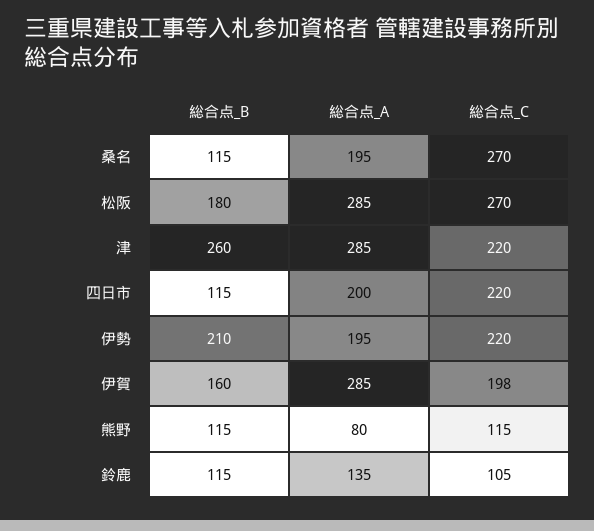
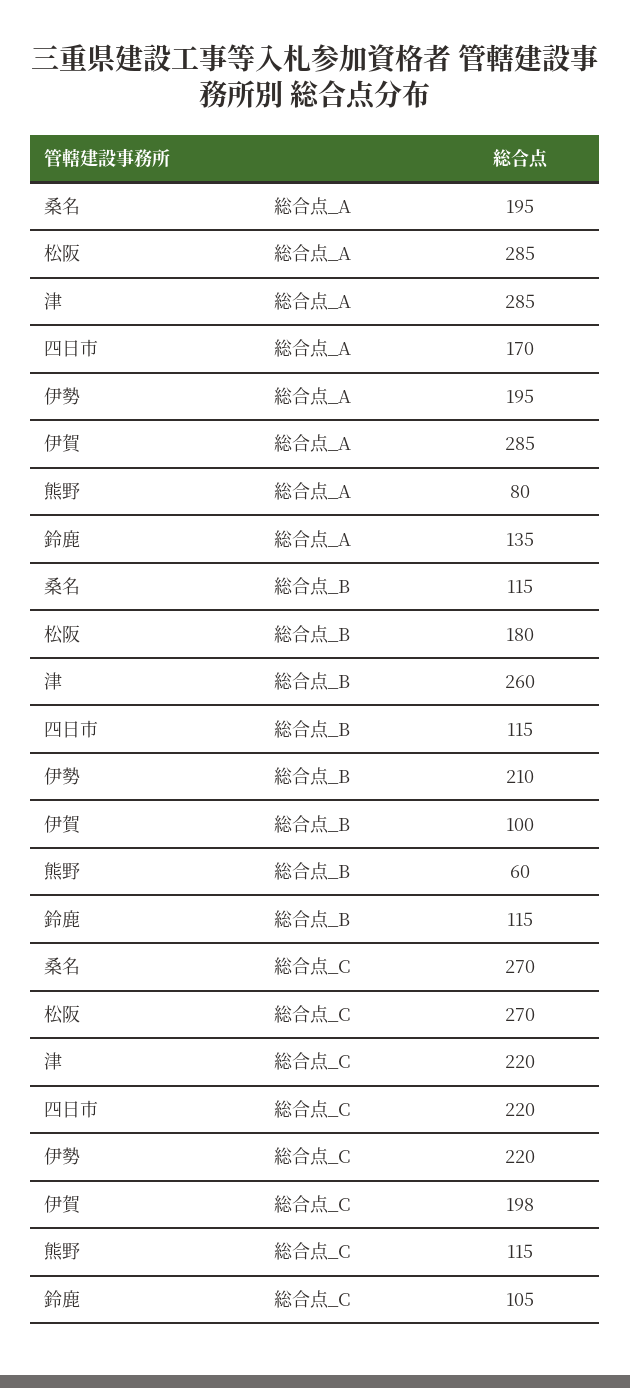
総合点_A, 四日市: 200 -> 170
総合点_B, 伊賀: 160 -> 100
総合点_B, 熊野: 115 -> 60

